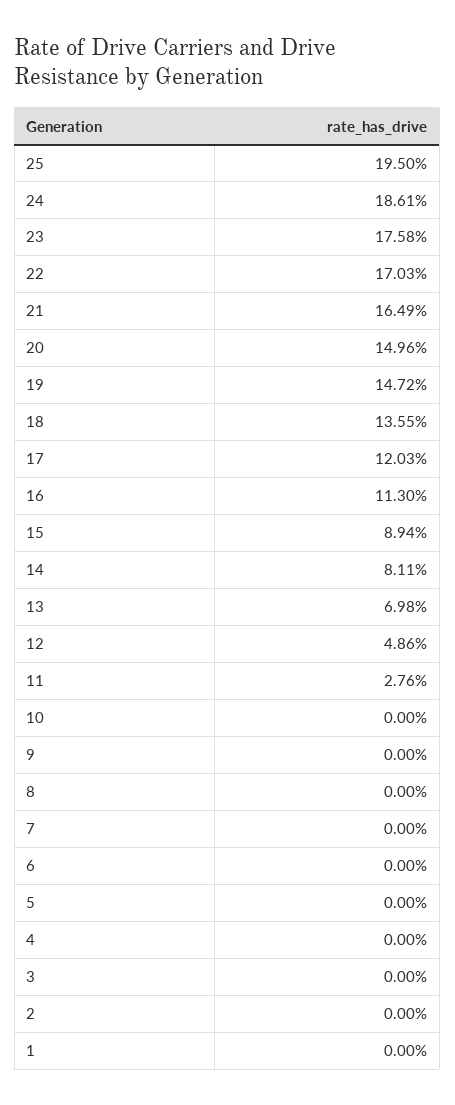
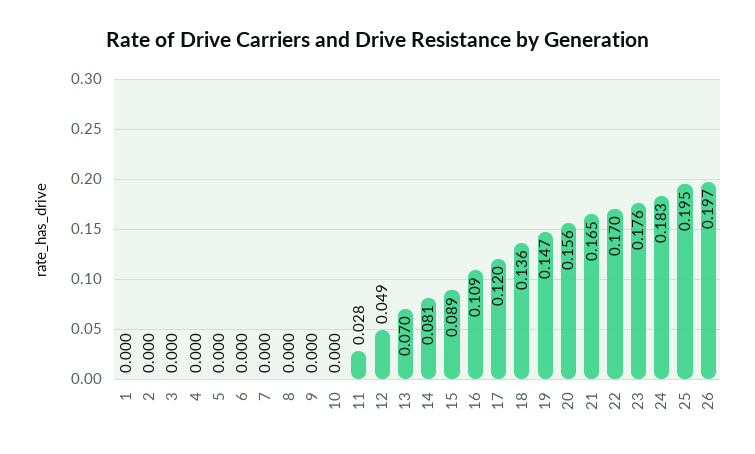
24: 0.1861 -> 0.183
20: 0.1496 -> 0.156
16: 0.113 -> 0.109
26: none -> 0.197

